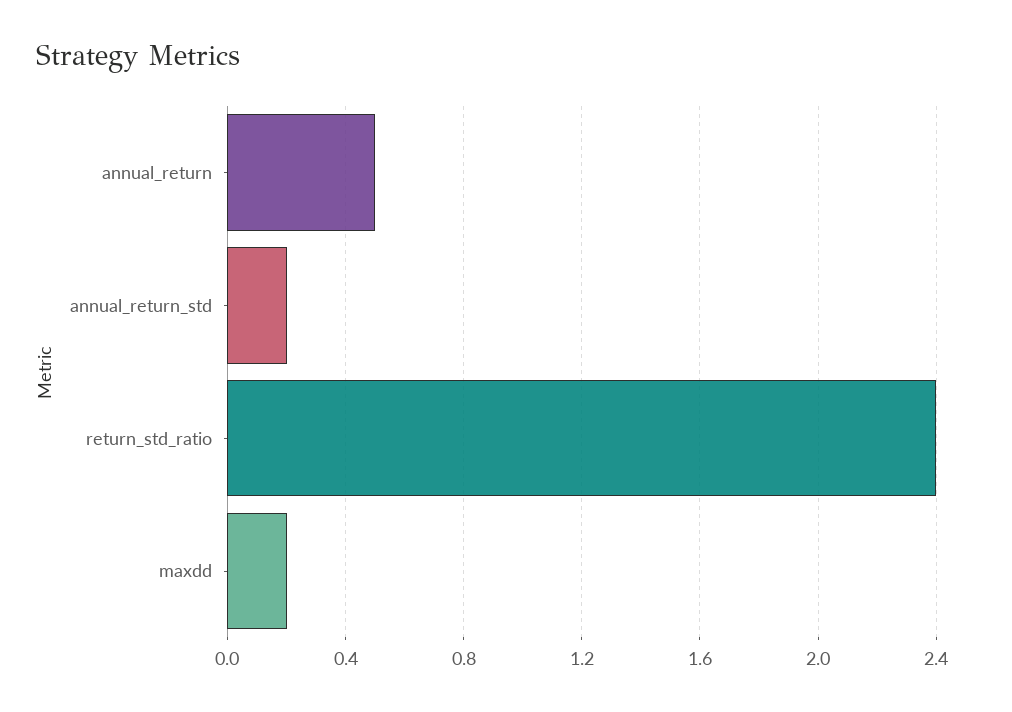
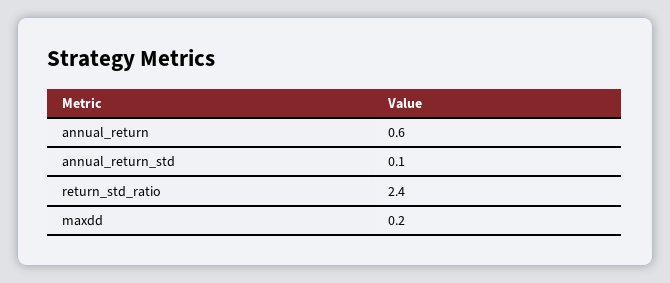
annual_return: 0.5 -> 0.6
annual_return_std: 0.2 -> 0.1

